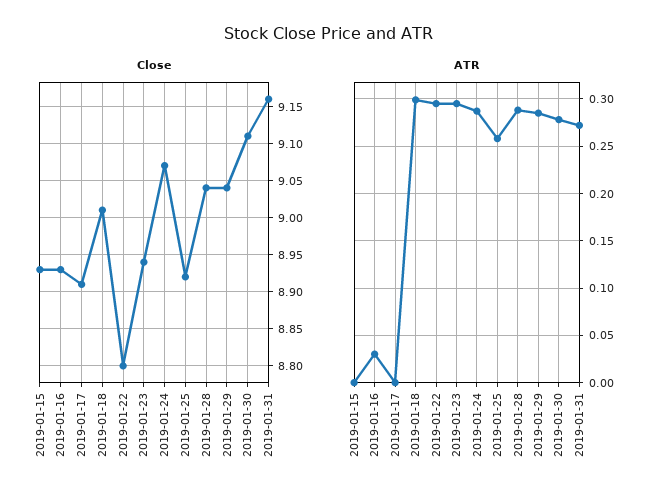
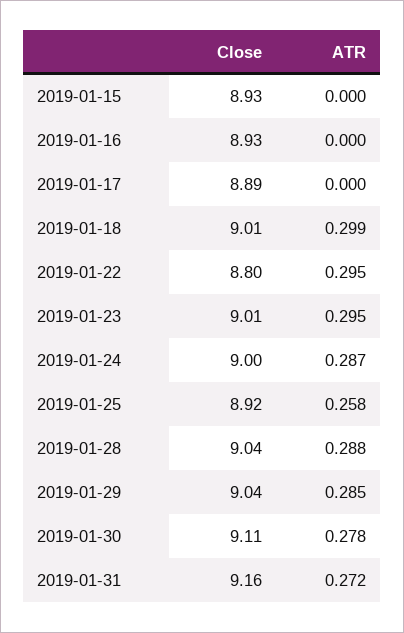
Close, 2019-01-17: 8.91 -> 8.89
Close, 2019-01-23: 8.94 -> 9.01
Close, 2019-01-24: 9.07 -> 9
ATR, 2019-01-16: 0.03 -> 0

